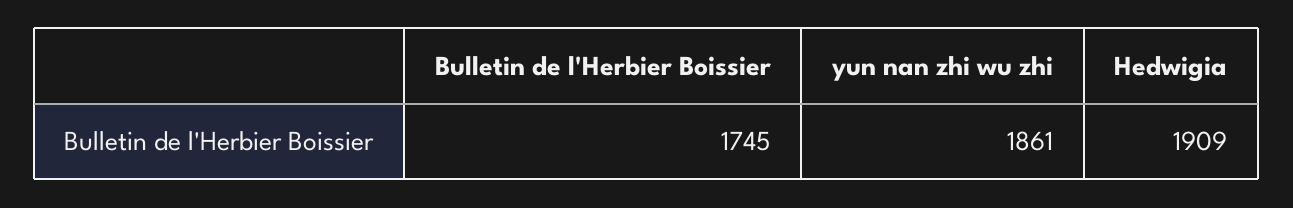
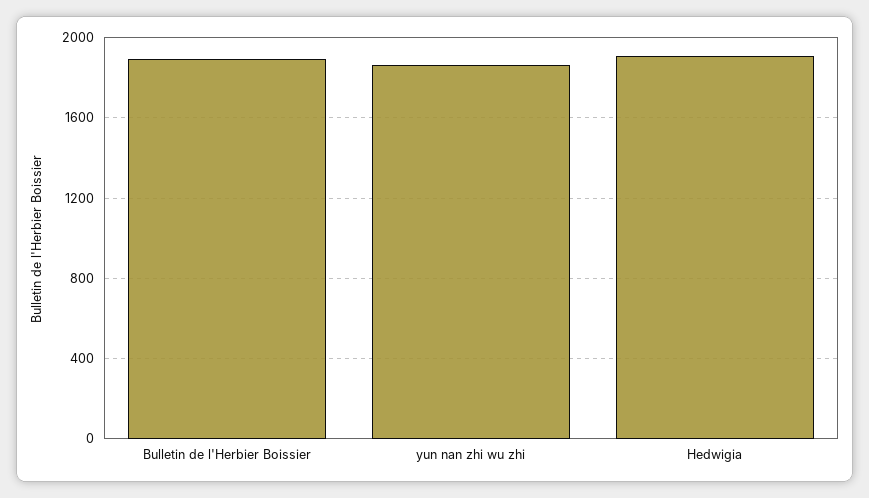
Bulletin de l'Herbier Boissier: 1745 -> 1900

